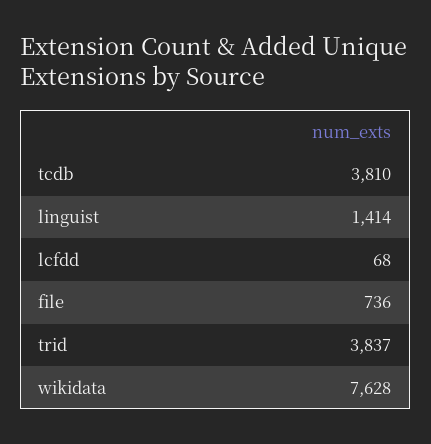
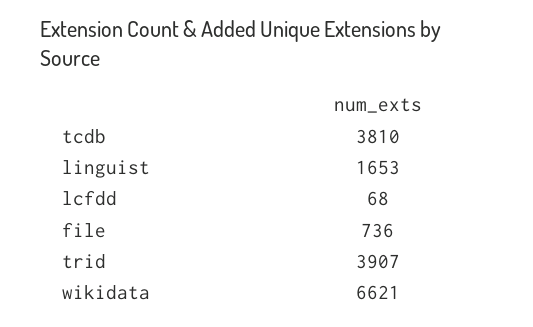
linguist: 1414 -> 1653
trid: 3837 -> 3907
wikidata: 7628 -> 6621

